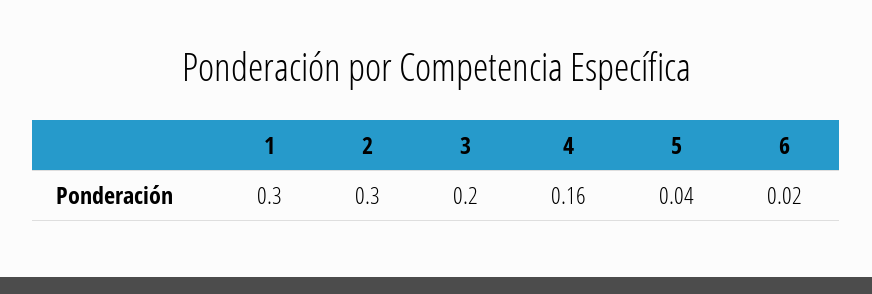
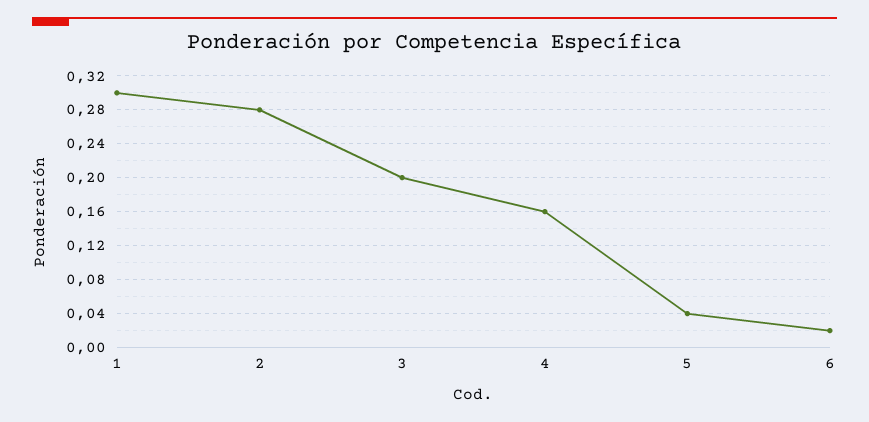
2: 0.3 -> 0.28

